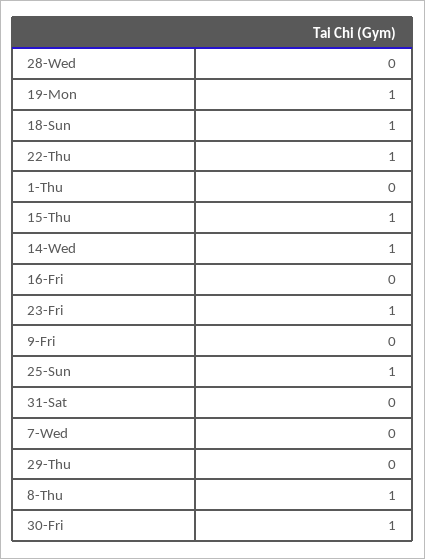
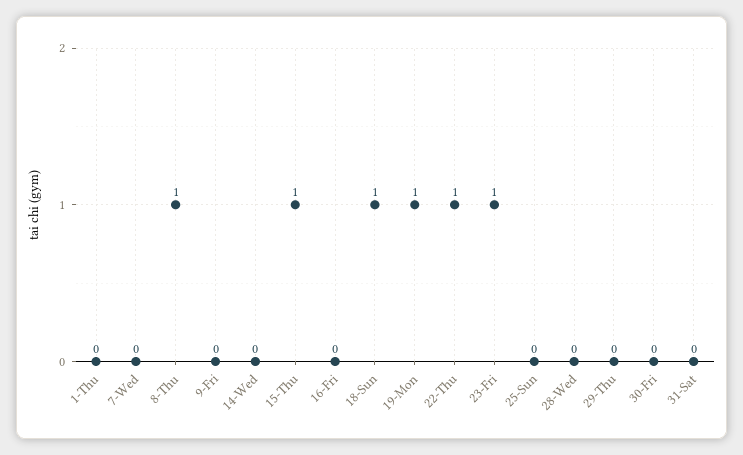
14-Wed: 1 -> 0
25-Sun: 1 -> 0
30-Fri: 1 -> 0

